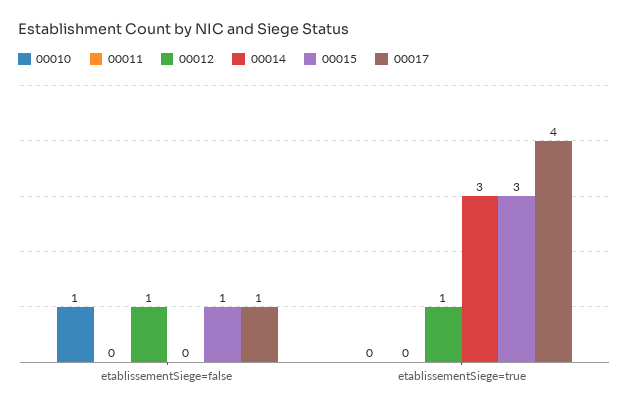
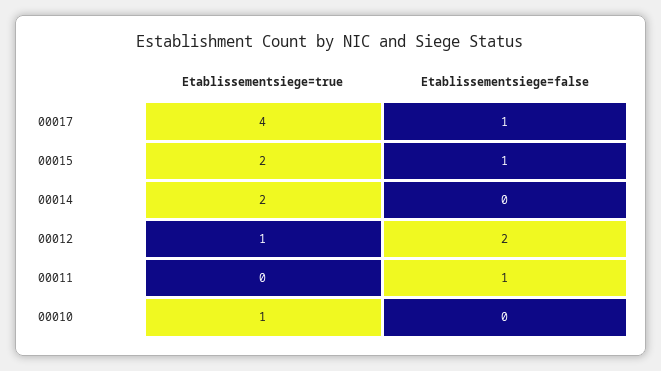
00010, etablissementSiege=false: 1 -> 0
00011, etablissementSiege=false: 0 -> 1
00012, etablissementSiege=false: 1 -> 2
00010, etablissementSiege=true: 0 -> 1
00014, etablissementSiege=true: 3 -> 2
00015, etablissementSiege=true: 3 -> 2

